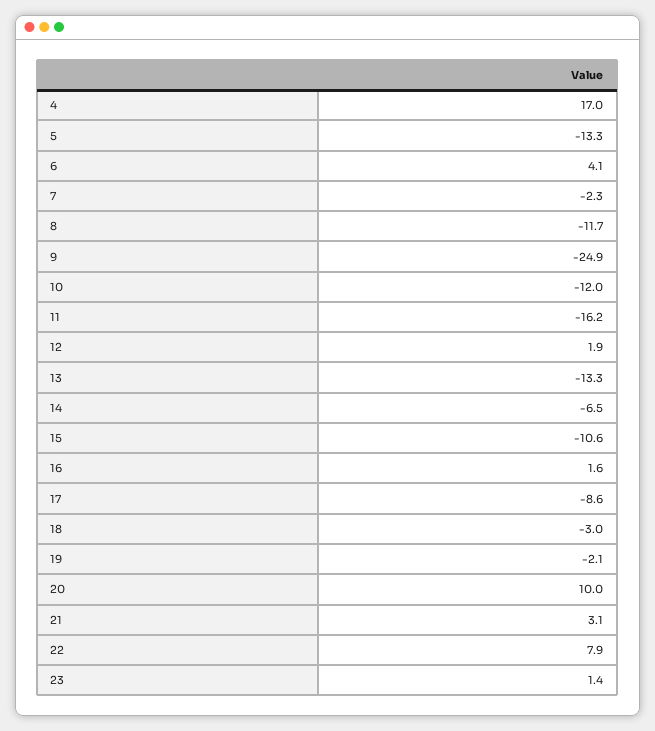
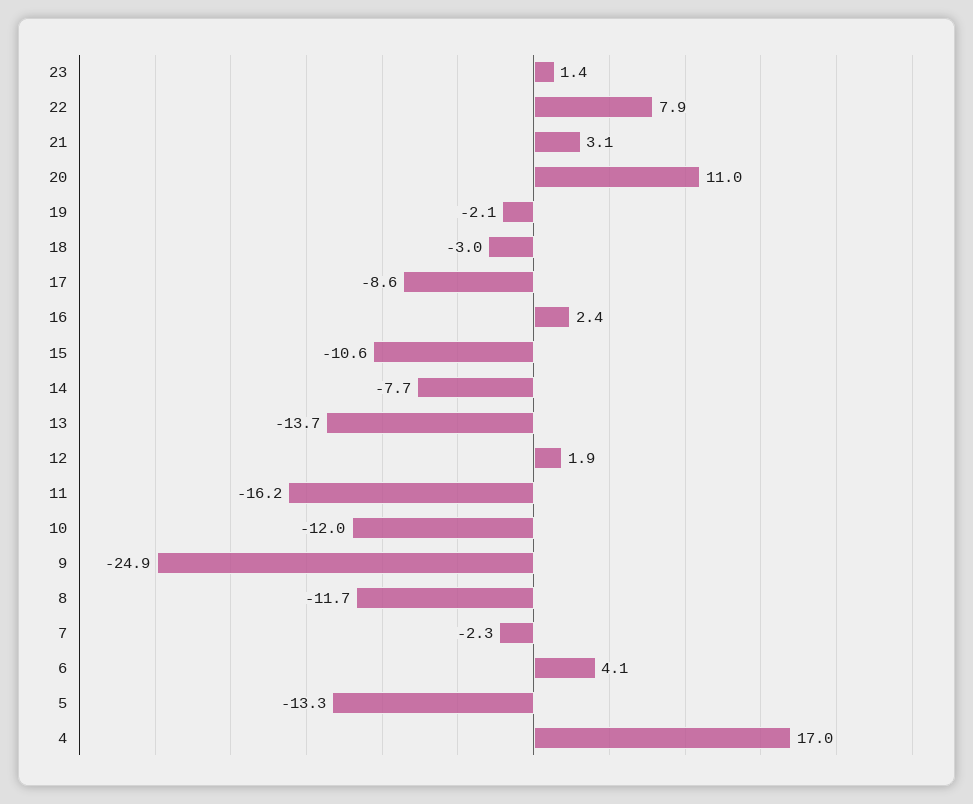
13: -13.3 -> -13.7
14: -6.5 -> -7.7
16: 1.6 -> 2.4
20: 10 -> 11

